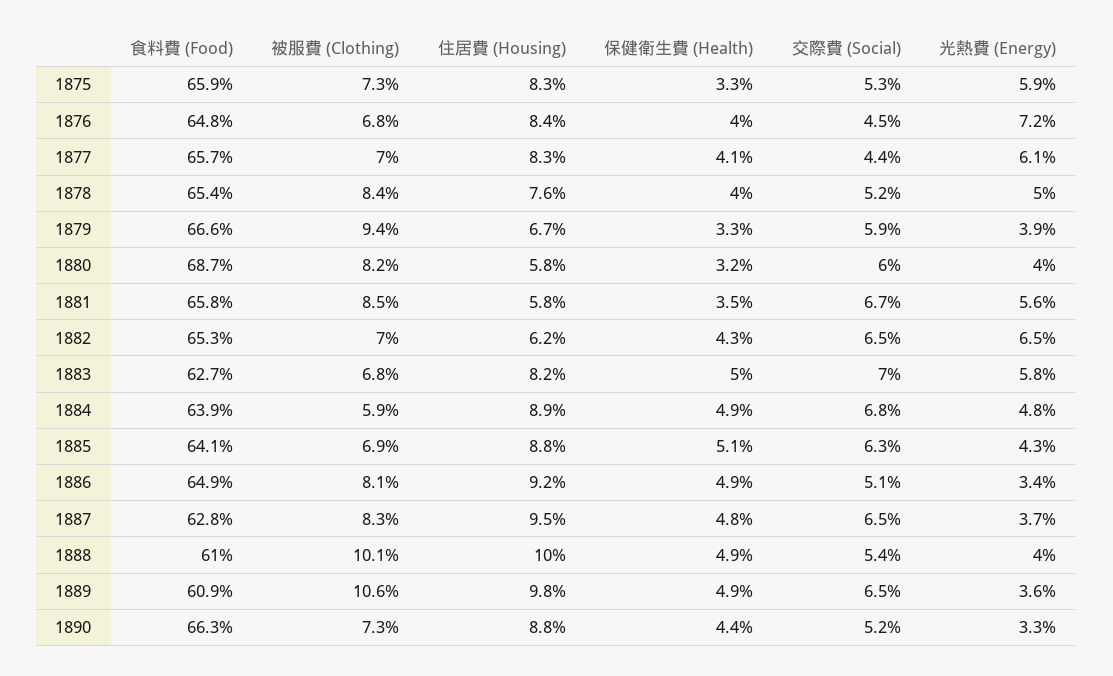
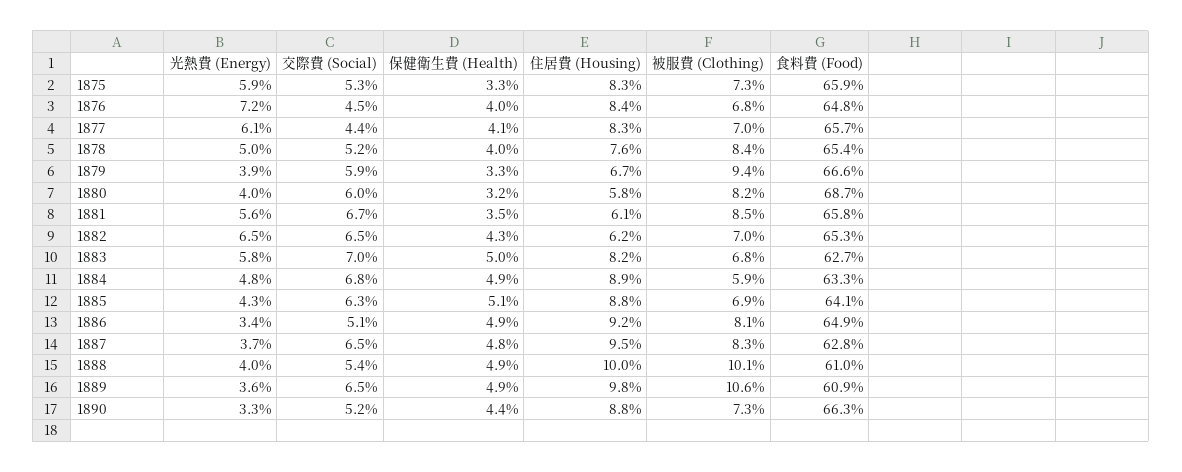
住居費 (Housing), 1881: 5.8 -> 6.1
食料費 (Food), 1884: 63.9 -> 63.3

